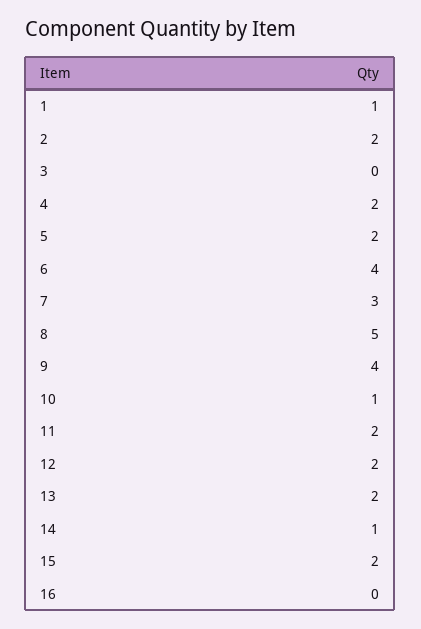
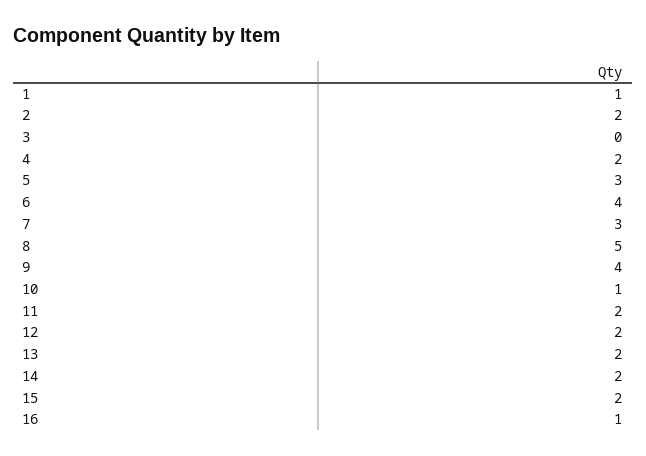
5: 2 -> 3
14: 1 -> 2
16: 0 -> 1

